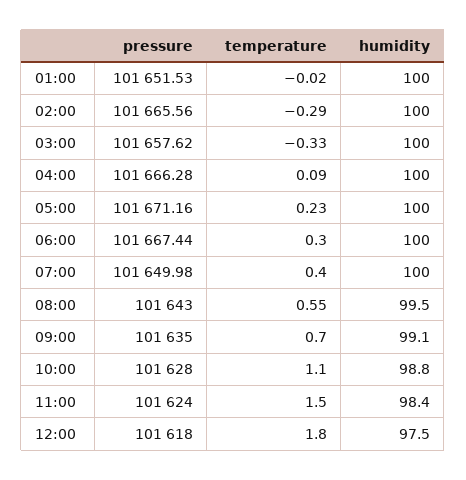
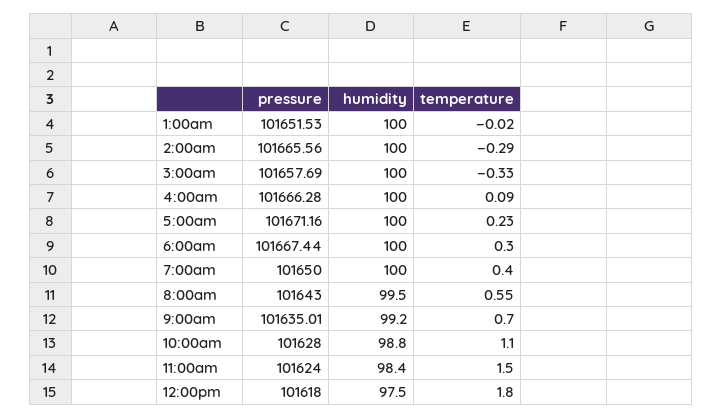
pressure, 03:00: 101657.62 -> 101657.69
pressure, 07:00: 101649.98 -> 101650
pressure, 09:00: 101635 -> 101635.01
humidity, 09:00: 99.1 -> 99.2

